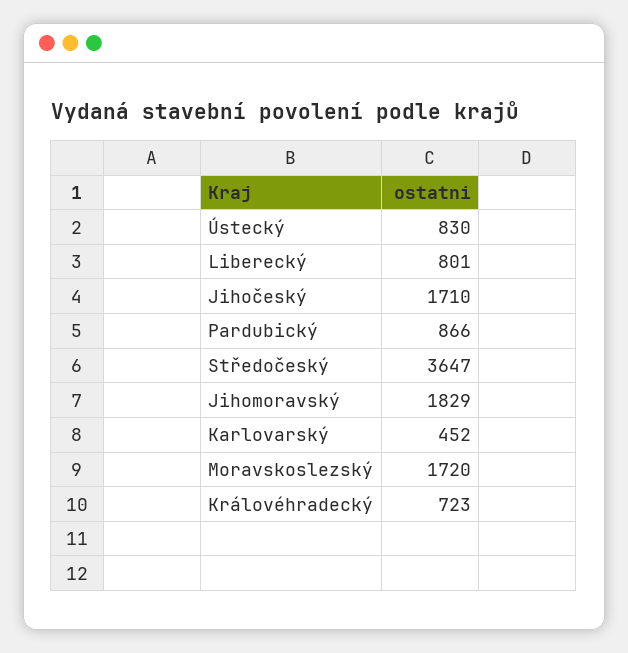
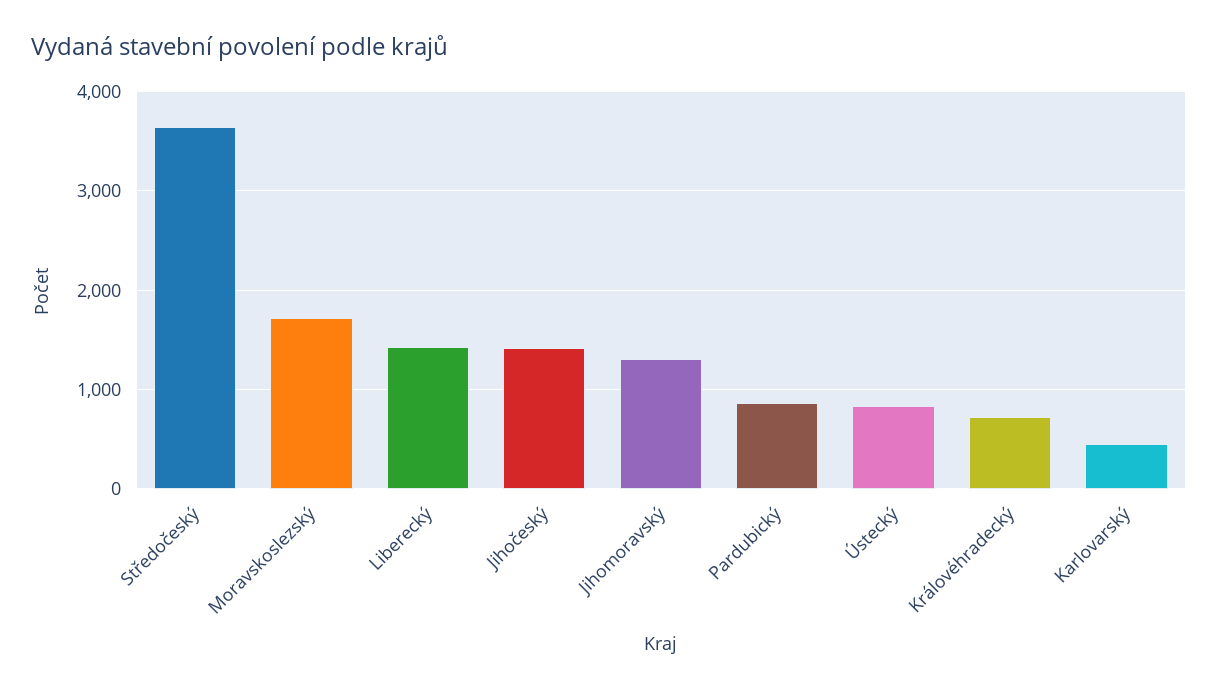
Liberecký: 801 -> 1400
Jihočeský: 1710 -> 1400
Jihomoravský: 1829 -> 1300

